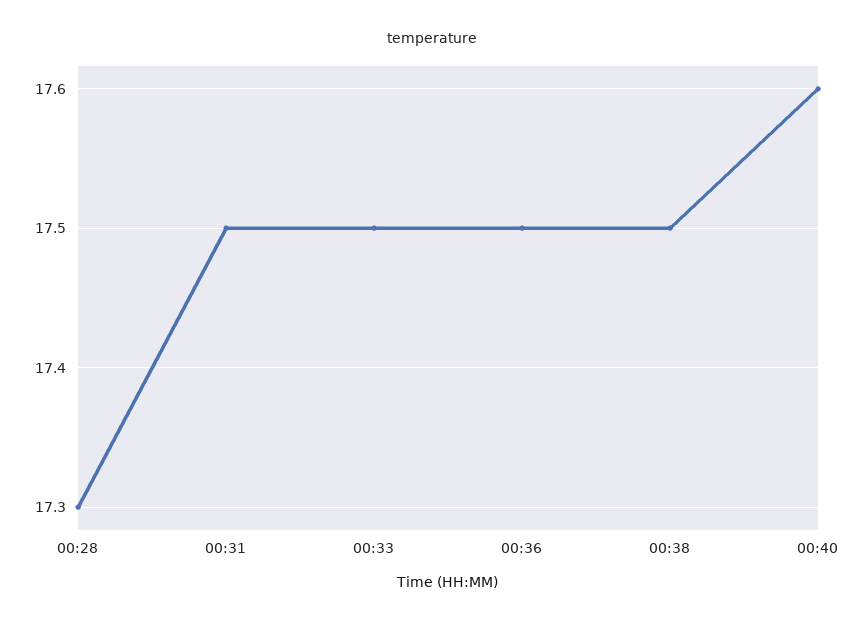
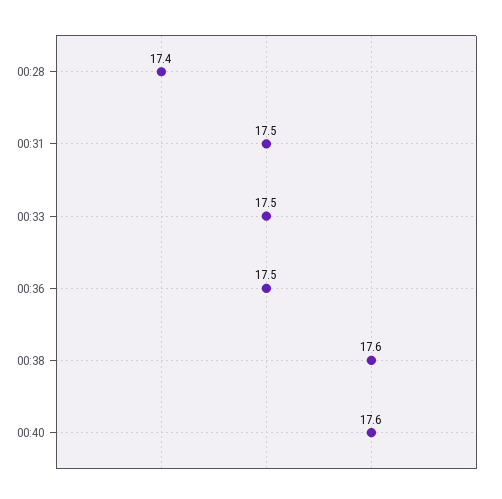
00:28: 17.3 -> 17.4
00:38: 17.5 -> 17.6

